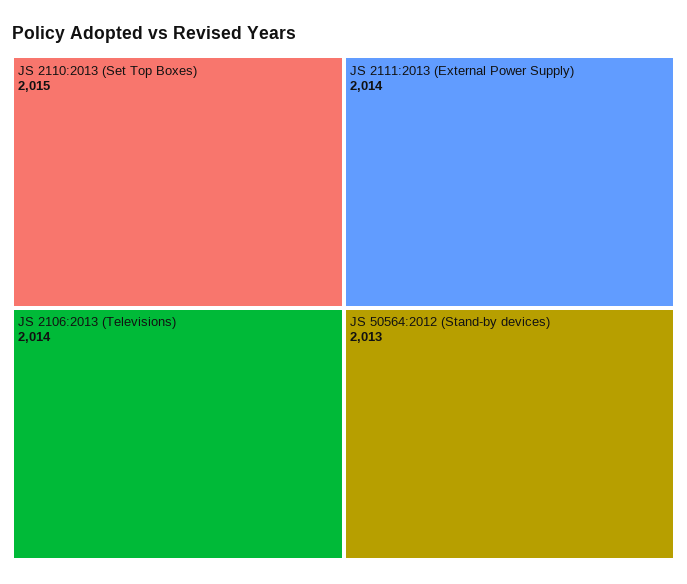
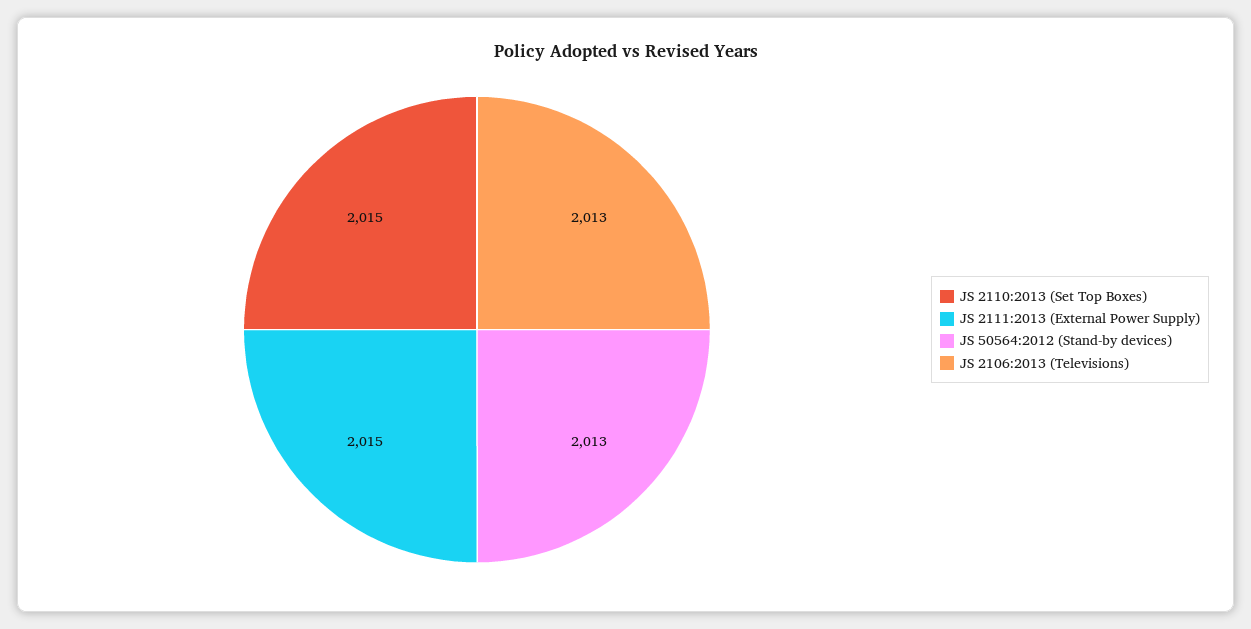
JS 2106:2013 (Televisions): 2014 -> 2013
JS 2111:2013 (External Power Supply): 2014 -> 2015

